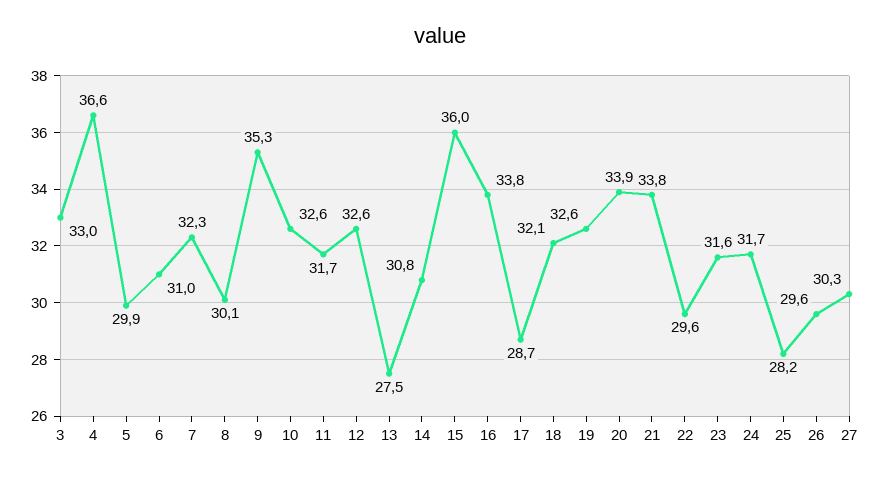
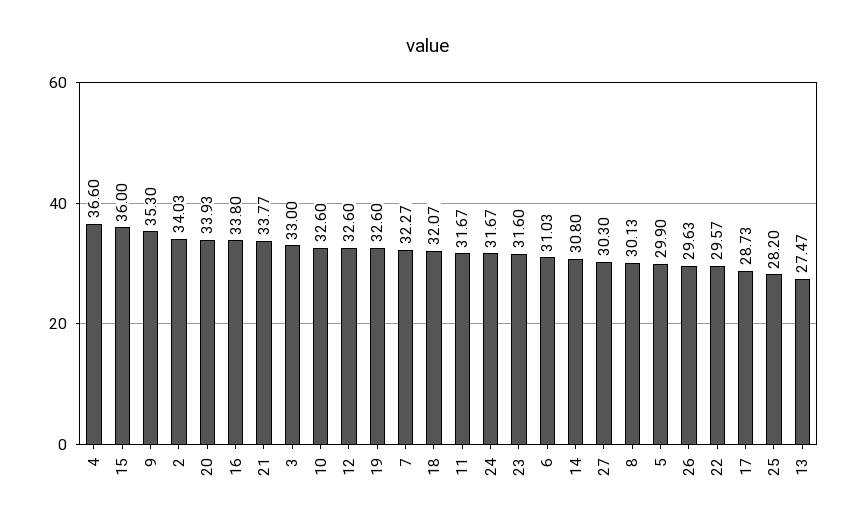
2: none -> 34.03

